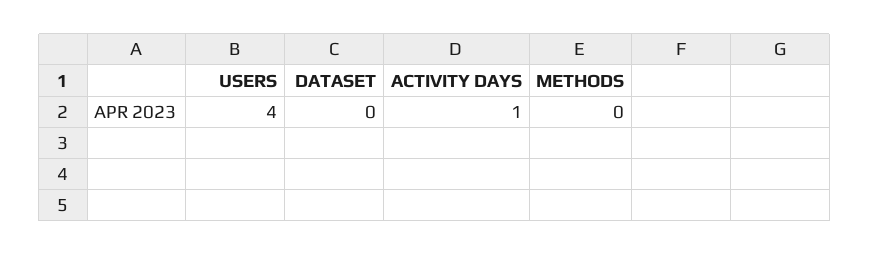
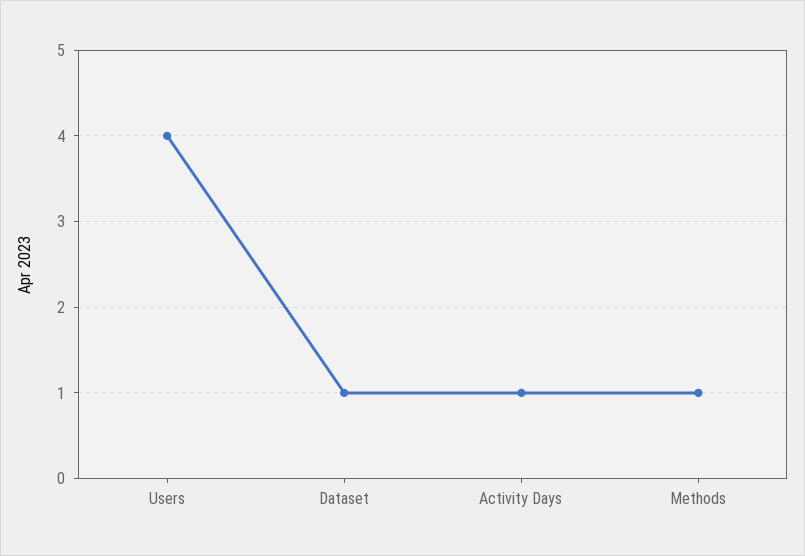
DATASET: 0 -> 1
METHODS: 0 -> 1

